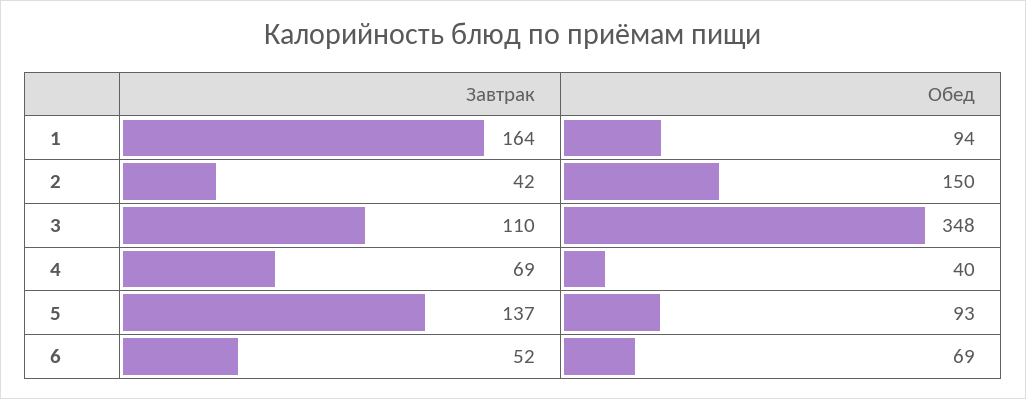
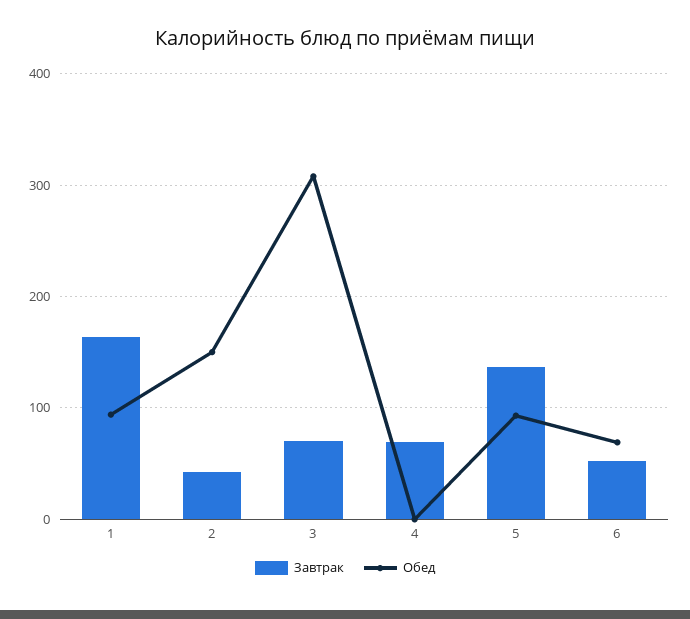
Завтрак, 3: 110 -> 70
Обед, 3: 348 -> 310
Обед, 4: 40 -> 0

